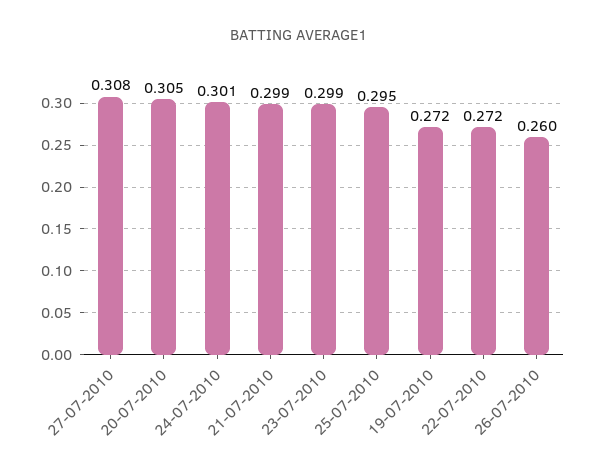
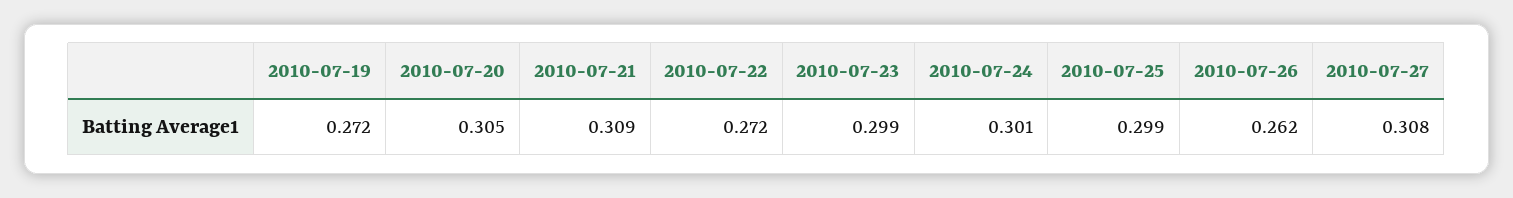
21-07-2010: 0.299 -> 0.309
25-07-2010: 0.295 -> 0.299
26-07-2010: 0.26 -> 0.262

